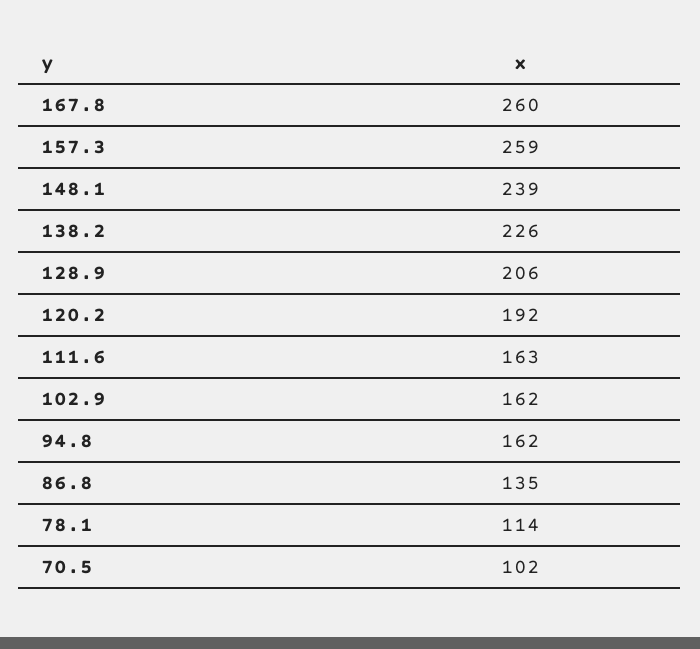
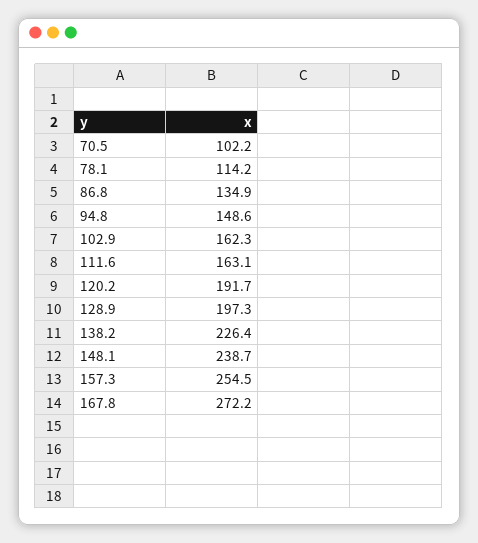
167.8: 260 -> 272.2
157.3: 259 -> 254.5
128.9: 206 -> 197.3
94.8: 162 -> 148.6

